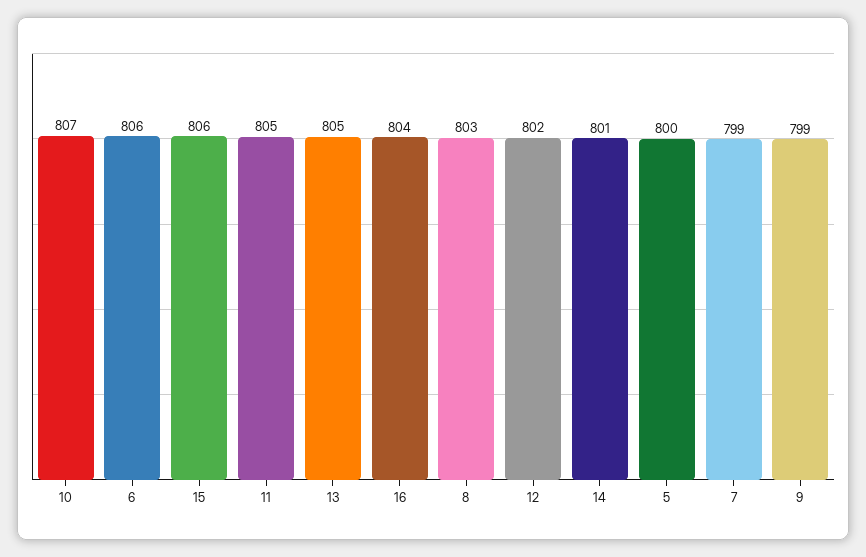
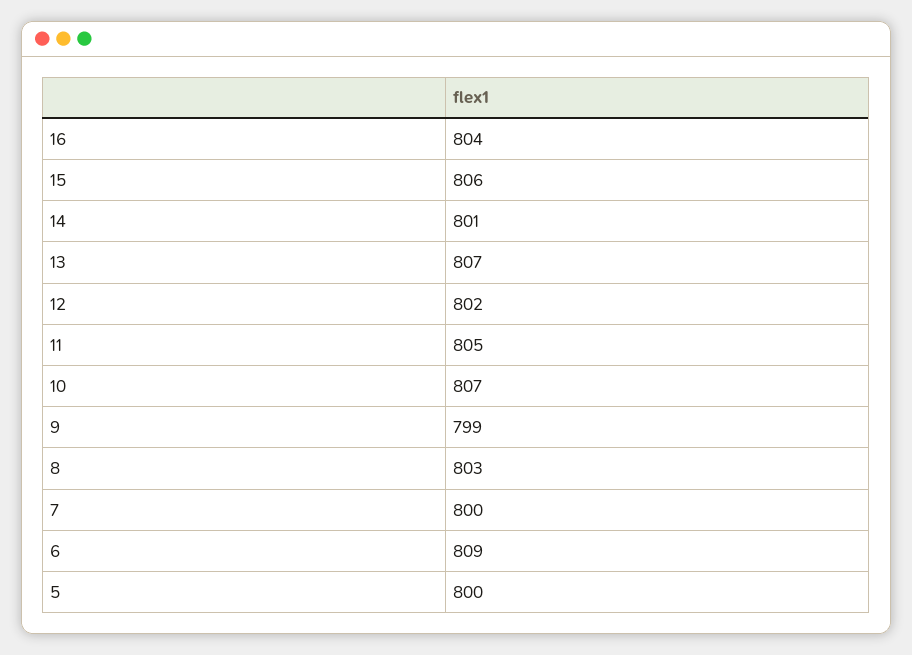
6: 806 -> 809
13: 805 -> 807
7: 799 -> 800

